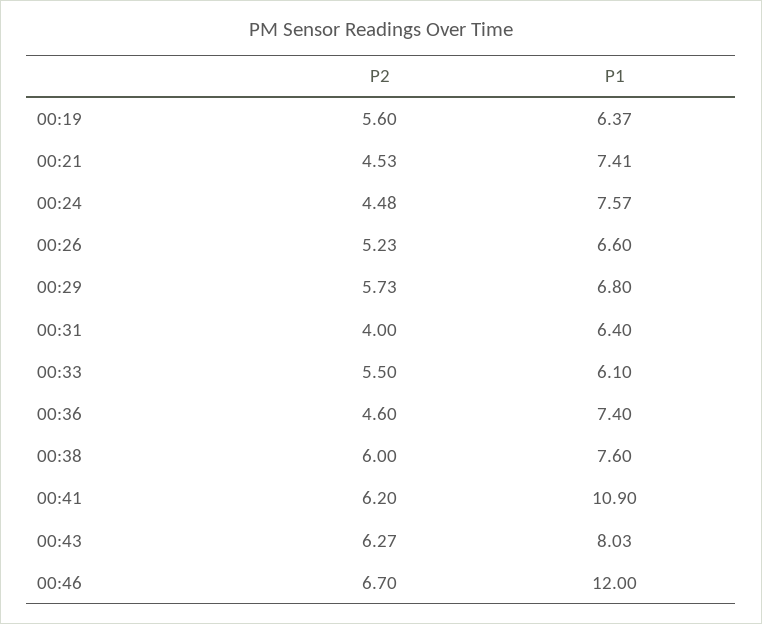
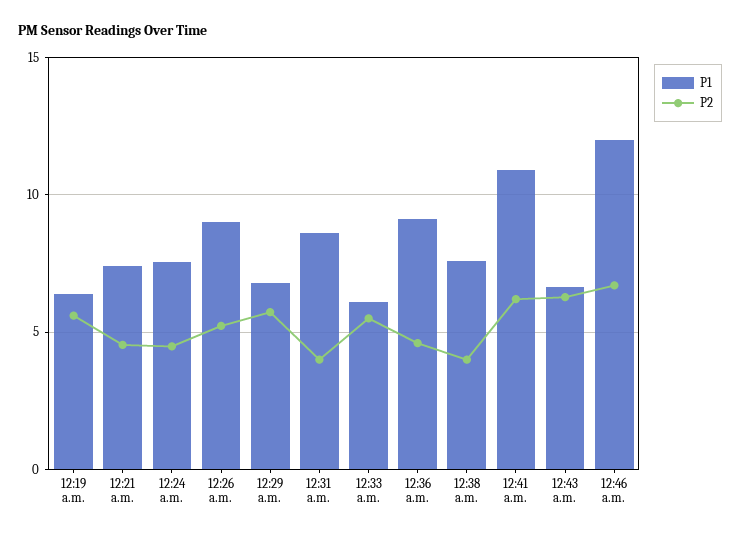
P1, 00:26: 6.6 -> 9
P1, 00:31: 6.4 -> 8.5
P1, 00:36: 7.4 -> 9
P2, 00:38: 6 -> 4
P1, 00:43: 8.03 -> 6.5

